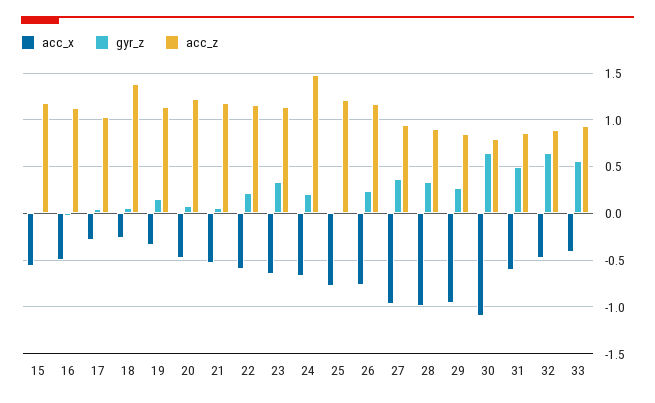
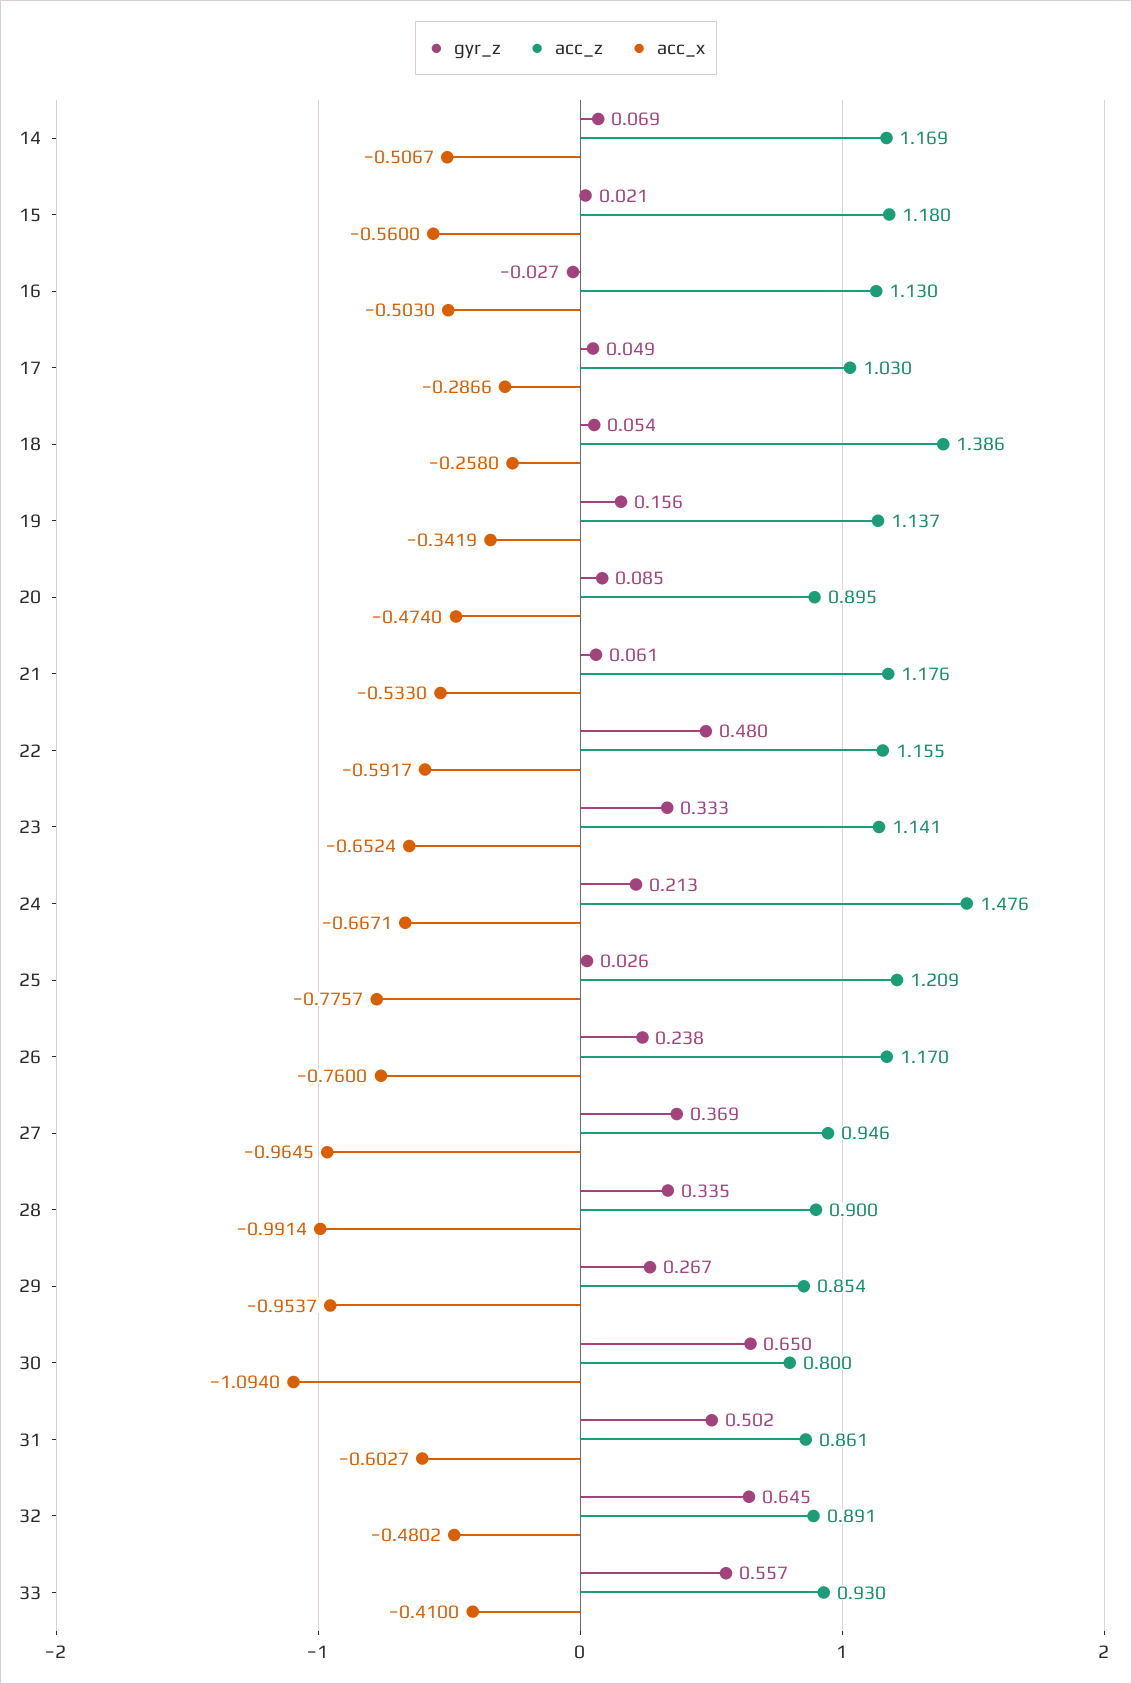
acc_z, 20: 1.2 -> 0.895
gyr_z, 22: 0.2 -> 0.48
gyr_z, 14: none -> 0.069
acc_z, 14: none -> 1.169
acc_x, 14: none -> -0.5067

